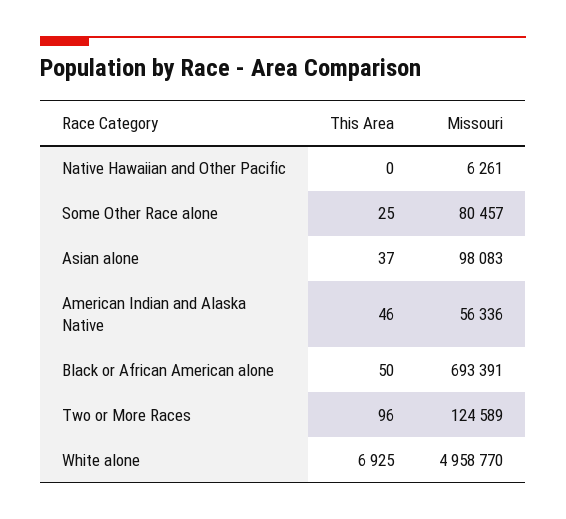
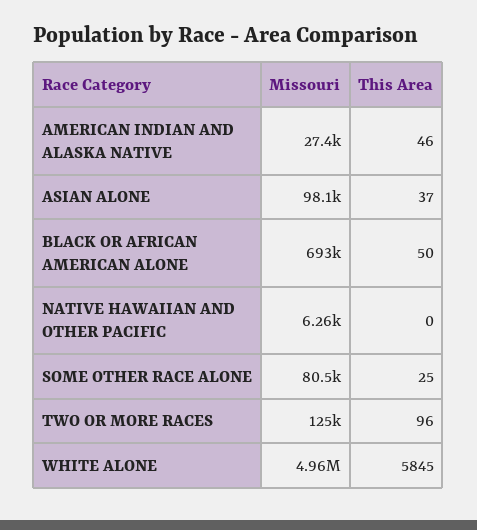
Missouri, American Indian and Alaska Native: 56336 -> 27400
This Area, White alone: 6925 -> 5845

